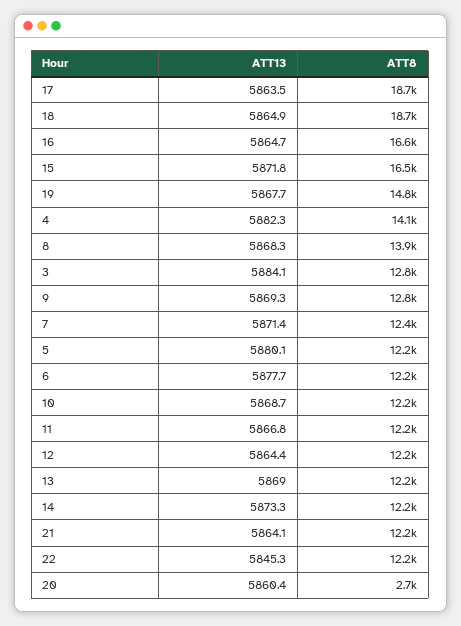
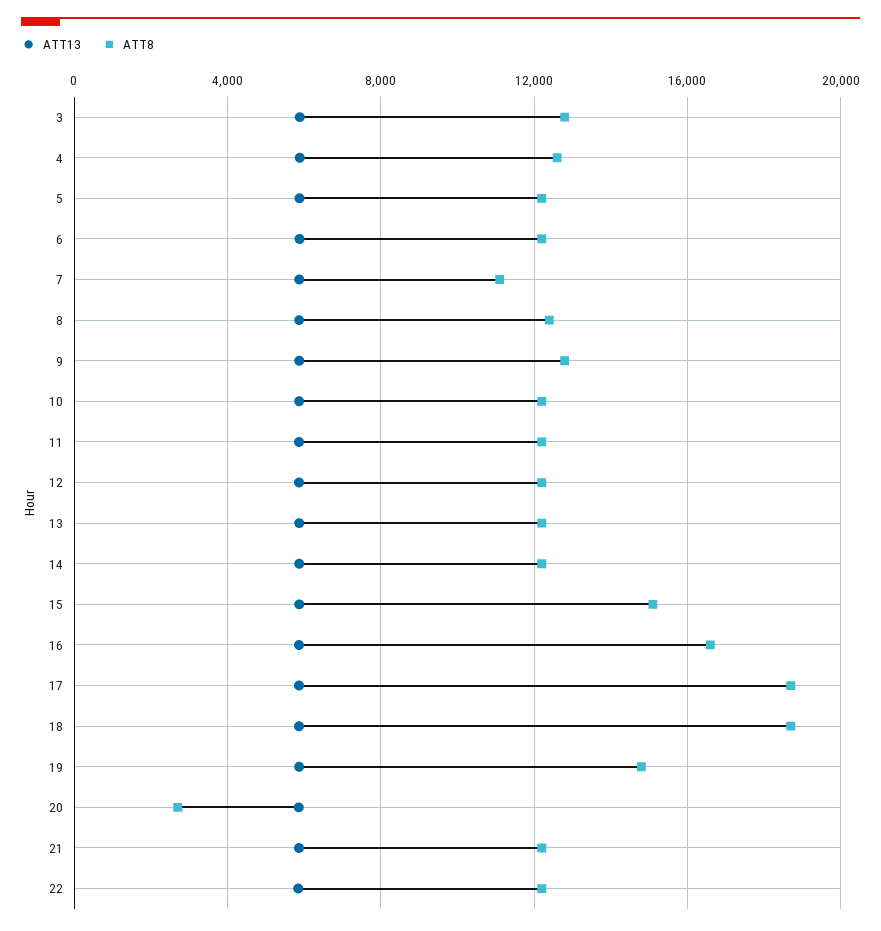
ATT8, 15: 16500 -> 15000
ATT8, 4: 14100 -> 12500
ATT8, 8: 13900 -> 12500
ATT8, 7: 12400 -> 11000

